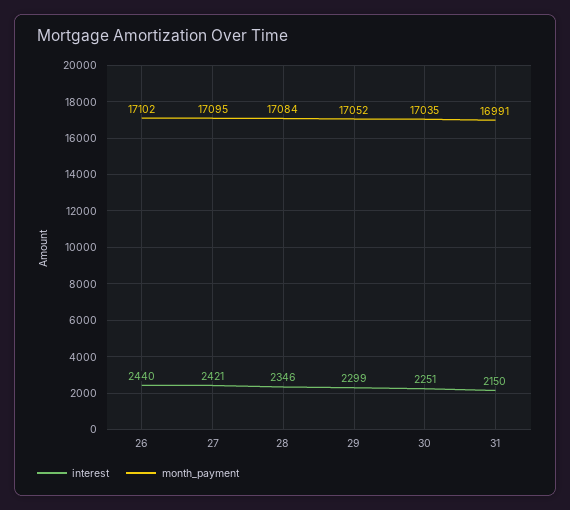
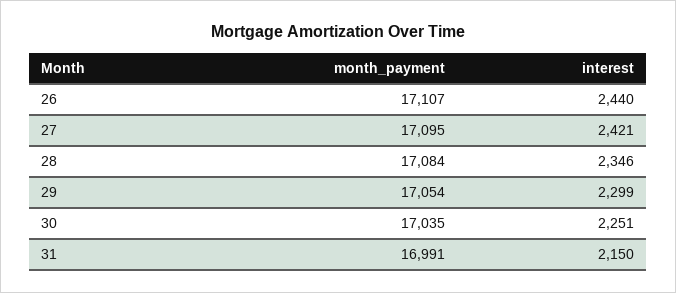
month_payment, 26: 17102 -> 17107
month_payment, 29: 17052 -> 17054

